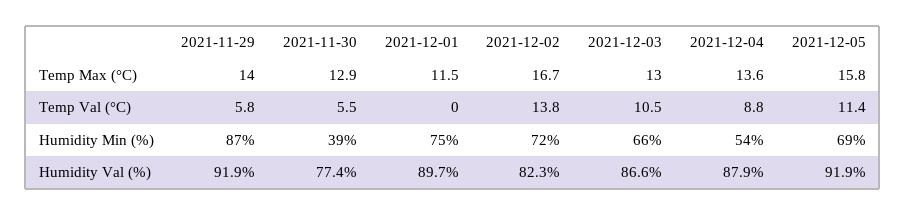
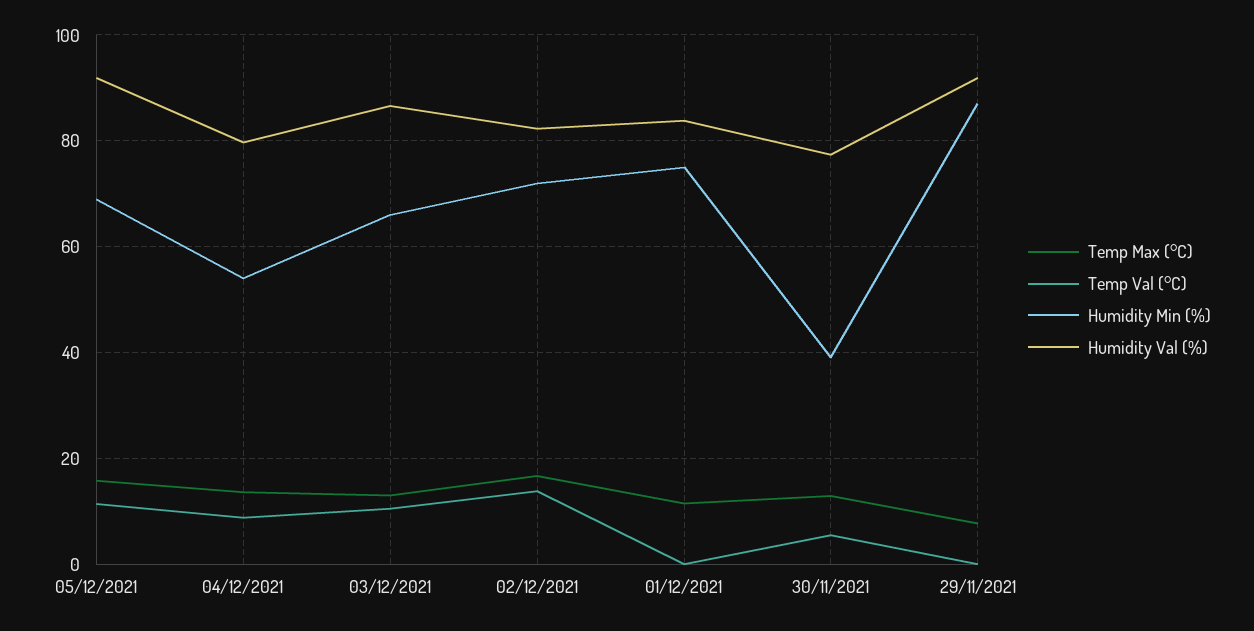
Temp Max (°C), 2021-11-29: 14 -> 8
Temp Val (°C), 2021-11-29: 5.8 -> 0
Humidity Val (%), 2021-12-01: 89.7 -> 84
Humidity Val (%), 2021-12-04: 87.9 -> 80

